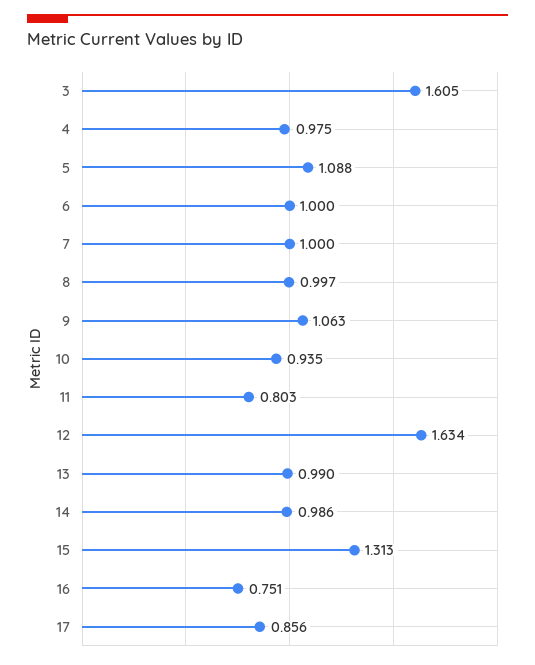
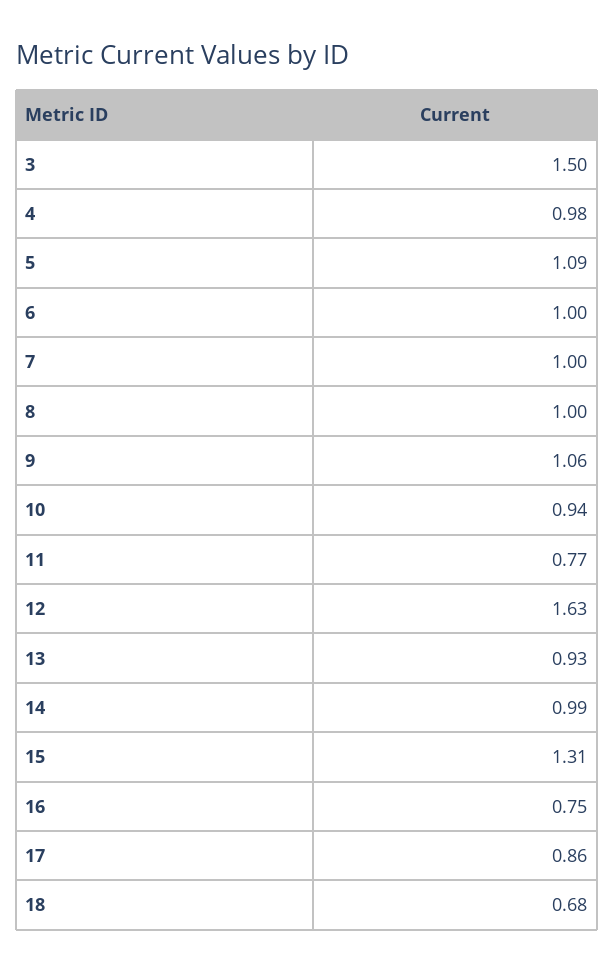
3: 1.605 -> 1.5
11: 0.803 -> 0.77
13: 0.99 -> 0.93
18: none -> 0.68

